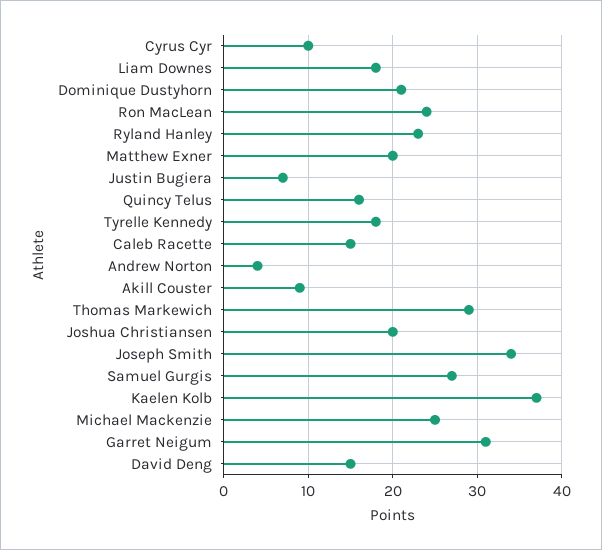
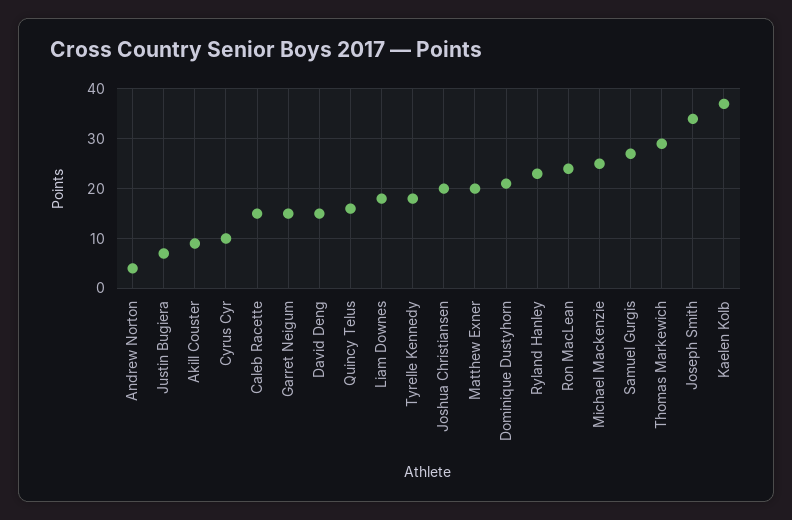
Garret Neigum: 31 -> 15

